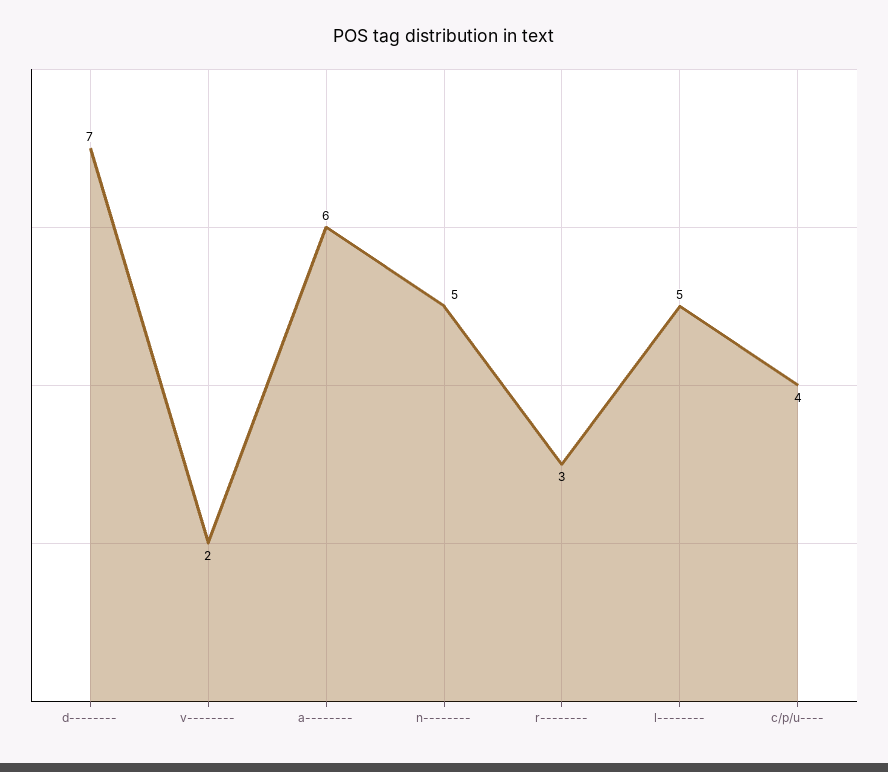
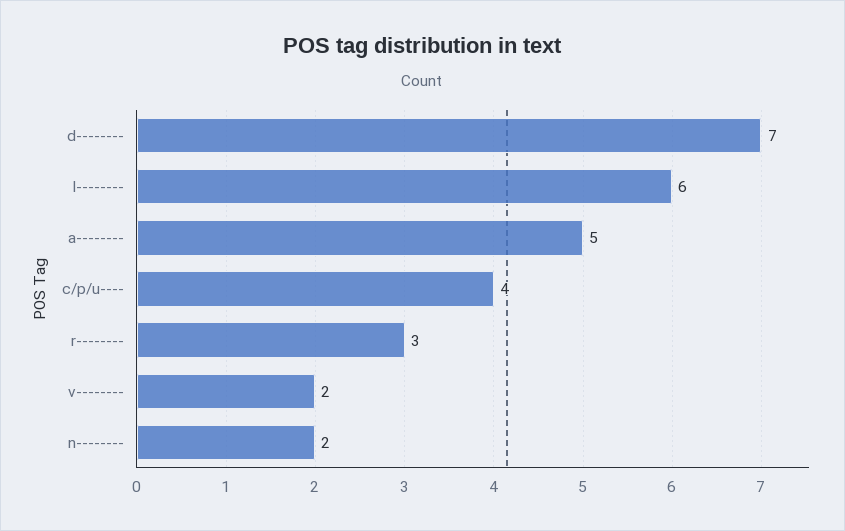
a--------: 6 -> 5
n--------: 5 -> 2
l--------: 5 -> 6

